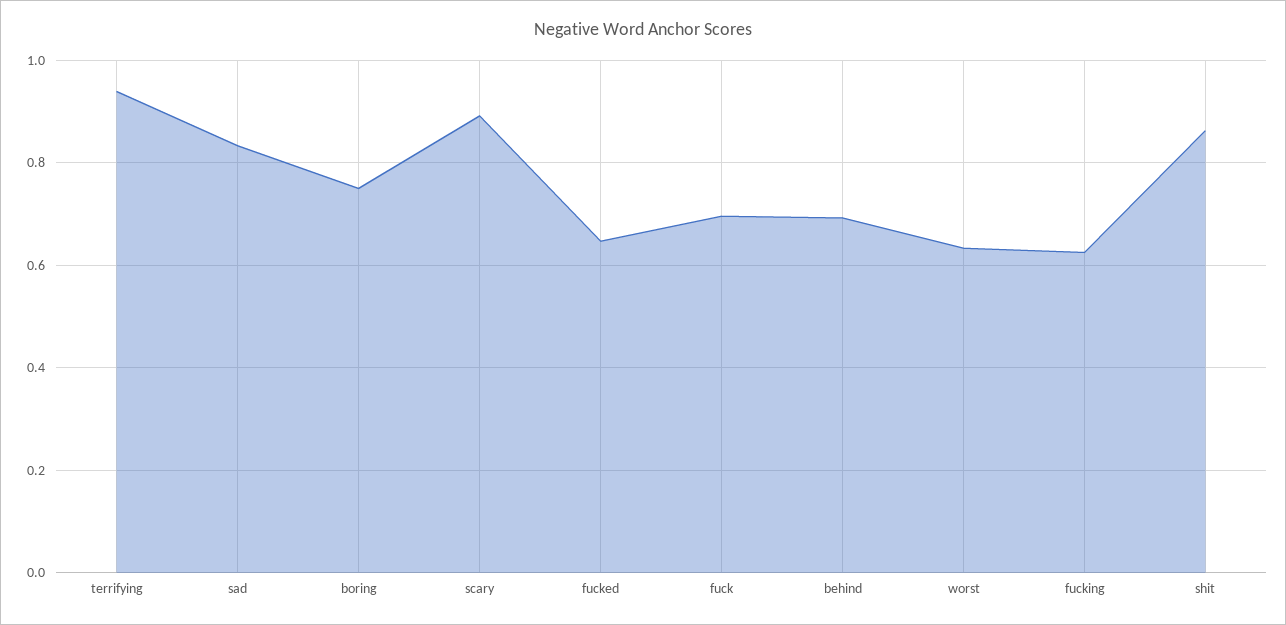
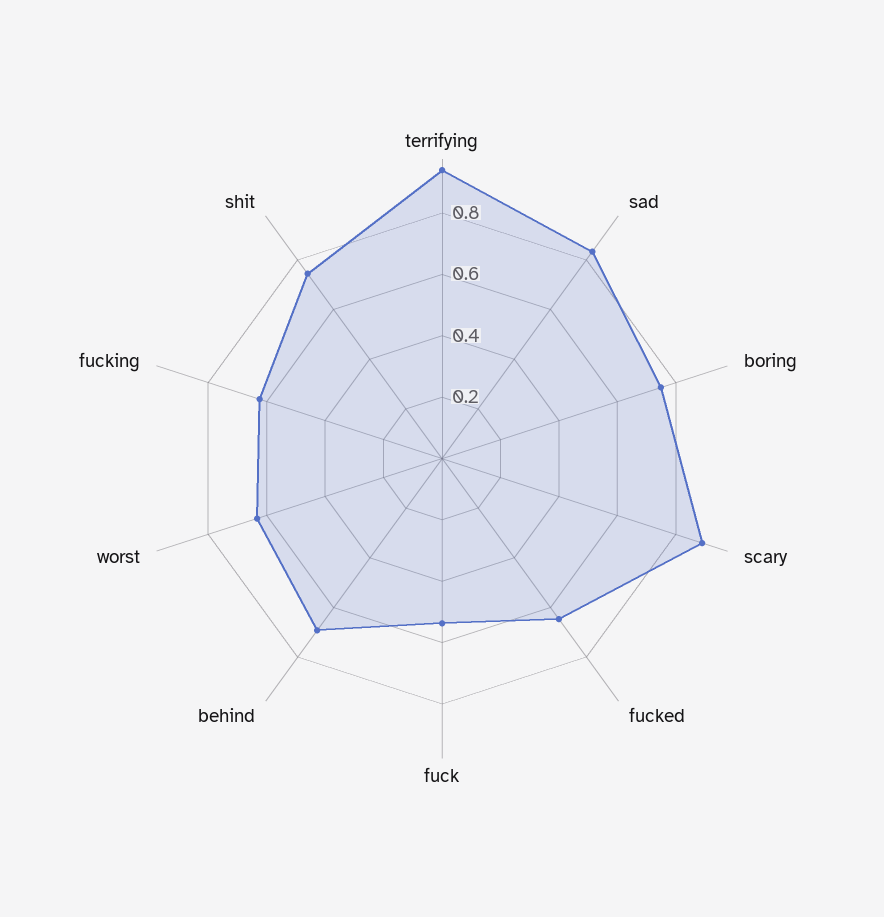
fuck: 0.7 -> 0.55
shit: 0.86 -> 0.75

